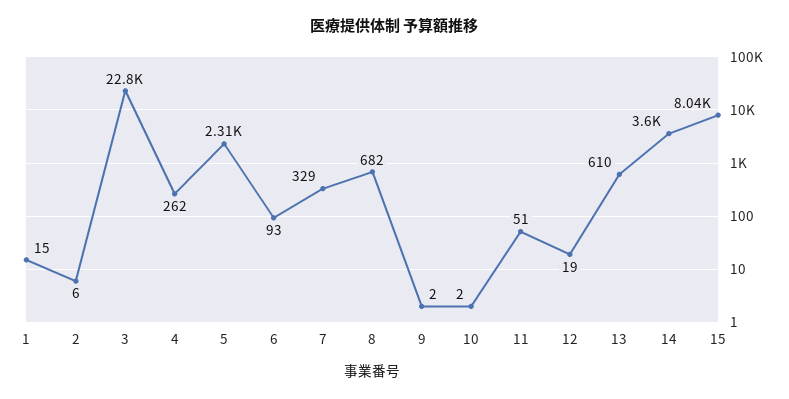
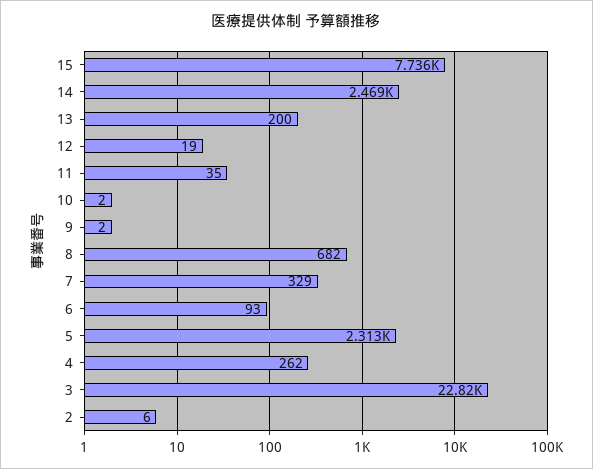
1: 15 -> none
11: 51 -> 35
13: 610 -> 200
14: 3600 -> 2469
15: 8040 -> 7736

